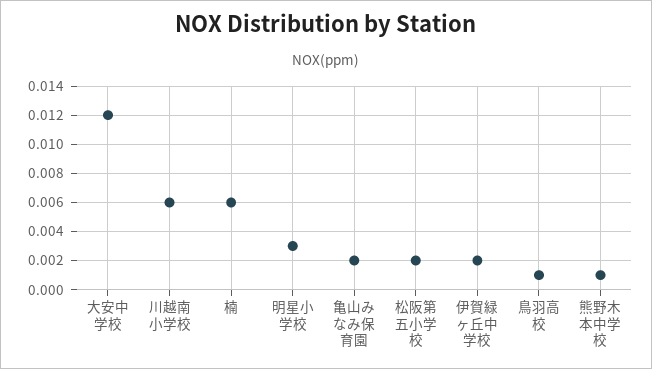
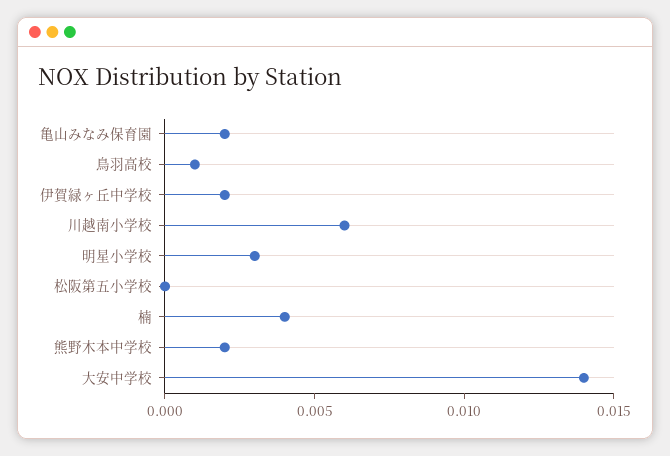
大安中学校: 0.012 -> 0.014
楠: 0.006 -> 0.004
松阪第五小学校: 0.002 -> 0
熊野木本中学校: 0.001 -> 0.002

